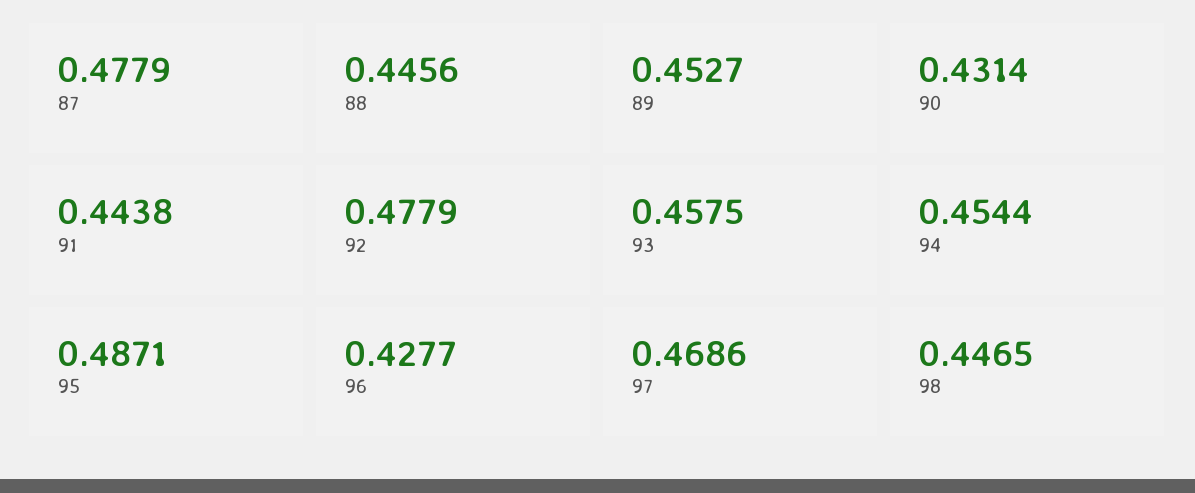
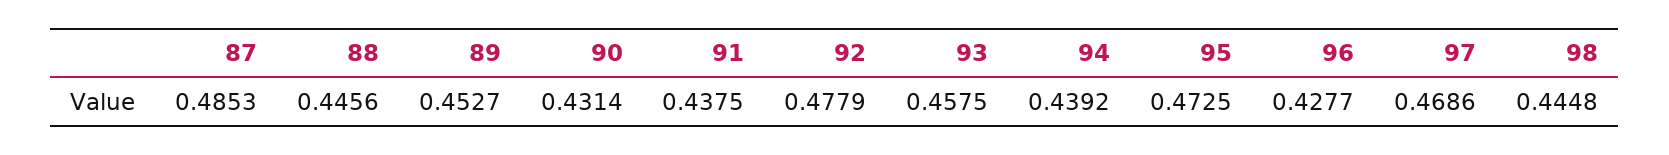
87: 0.4779 -> 0.4853
91: 0.4438 -> 0.4375
94: 0.4544 -> 0.4392
95: 0.4871 -> 0.4725
98: 0.4465 -> 0.4448

